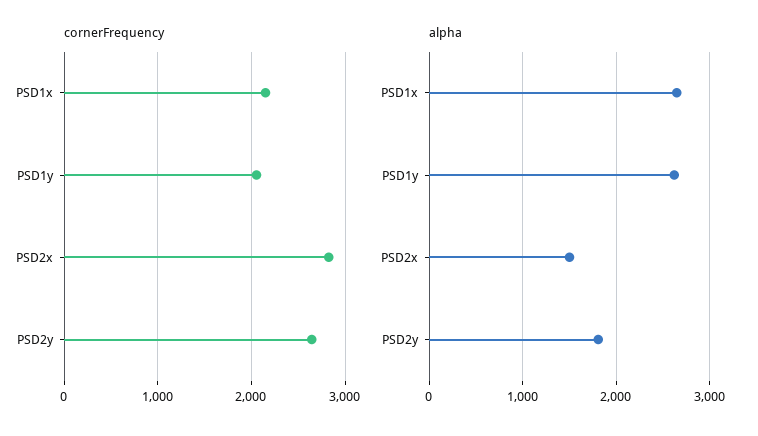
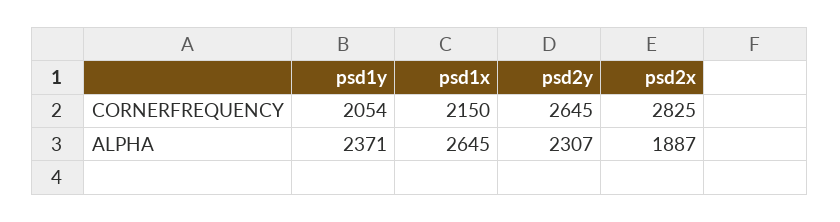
alpha, PSD1y: 2600 -> 2371
alpha, PSD2x: 1500 -> 1887
alpha, PSD2y: 1800 -> 2307

